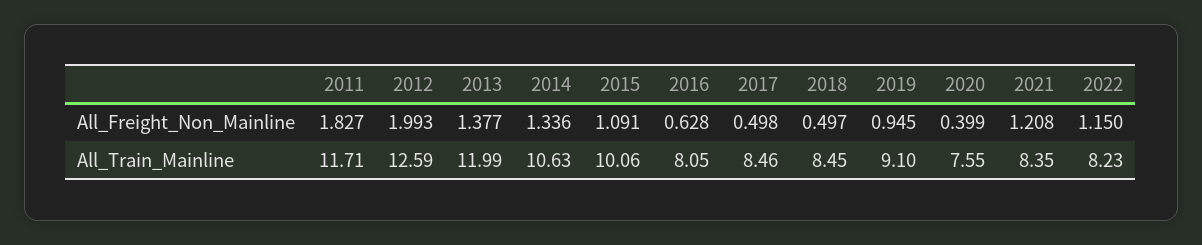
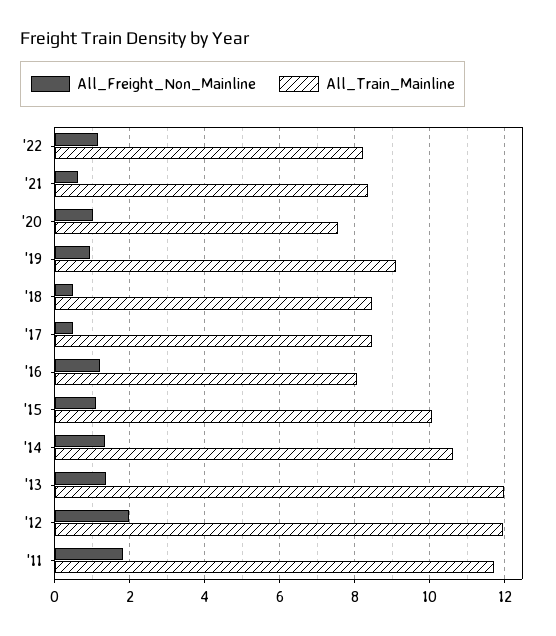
All_Freight_Non_Mainline, 2016: 0.628 -> 1.2
All_Freight_Non_Mainline, 2020: 0.399 -> 1
All_Freight_Non_Mainline, 2021: 1.208 -> 0.6
All_Train_Mainline, 2012: 12.59 -> 12

